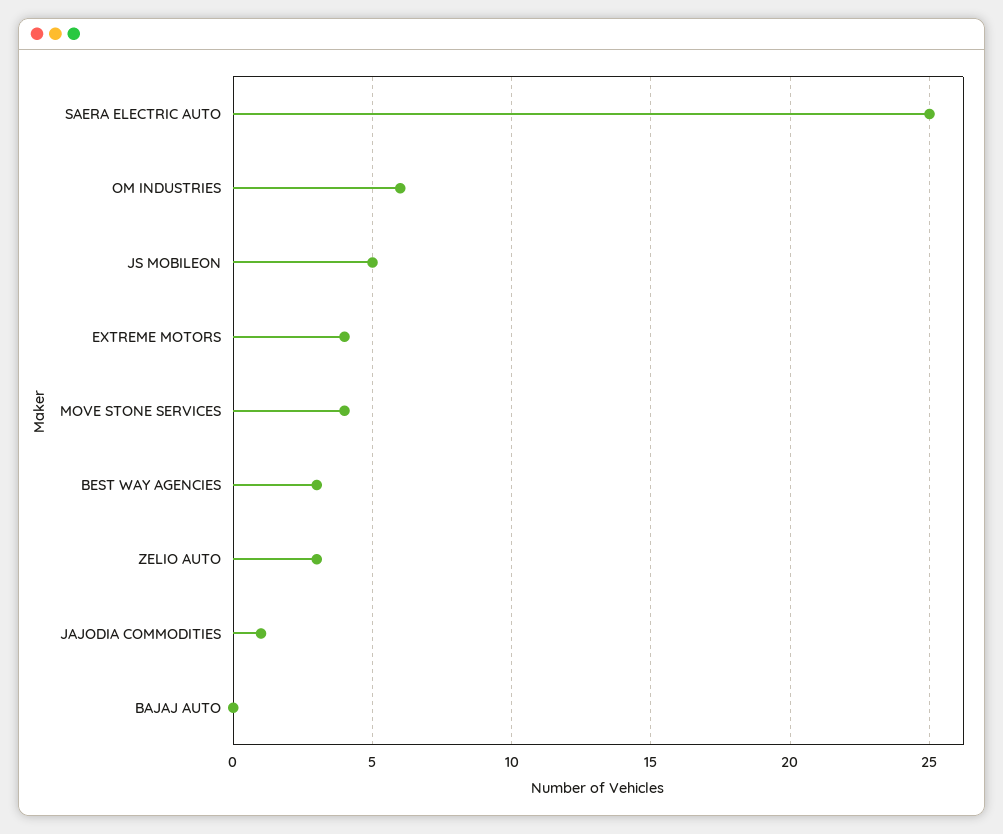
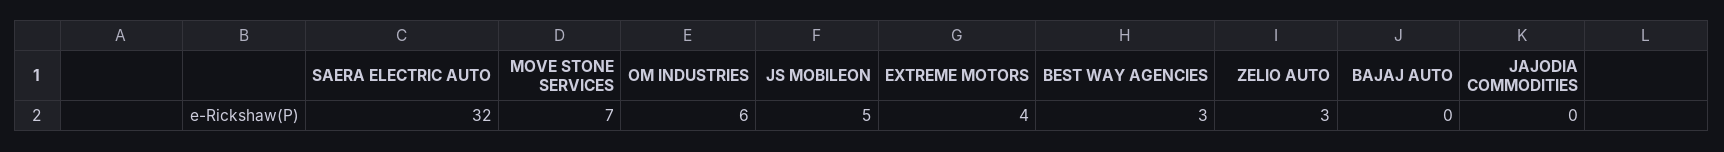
SAERA ELECTRIC AUTO: 25 -> 32
MOVE STONE SERVICES: 4 -> 7
JAJODIA COMMODITIES: 1 -> 0

